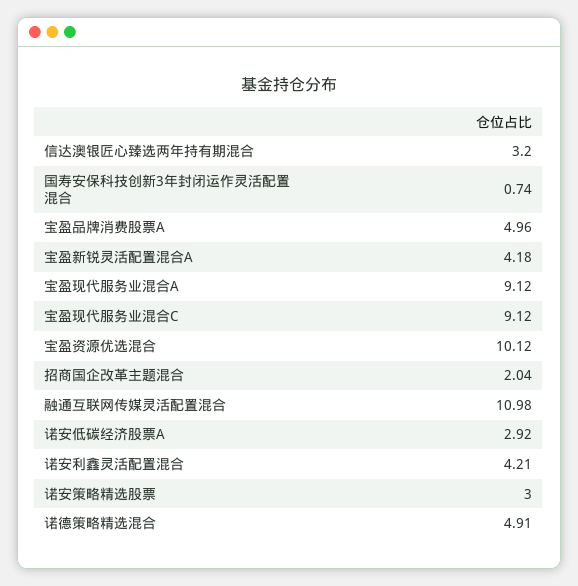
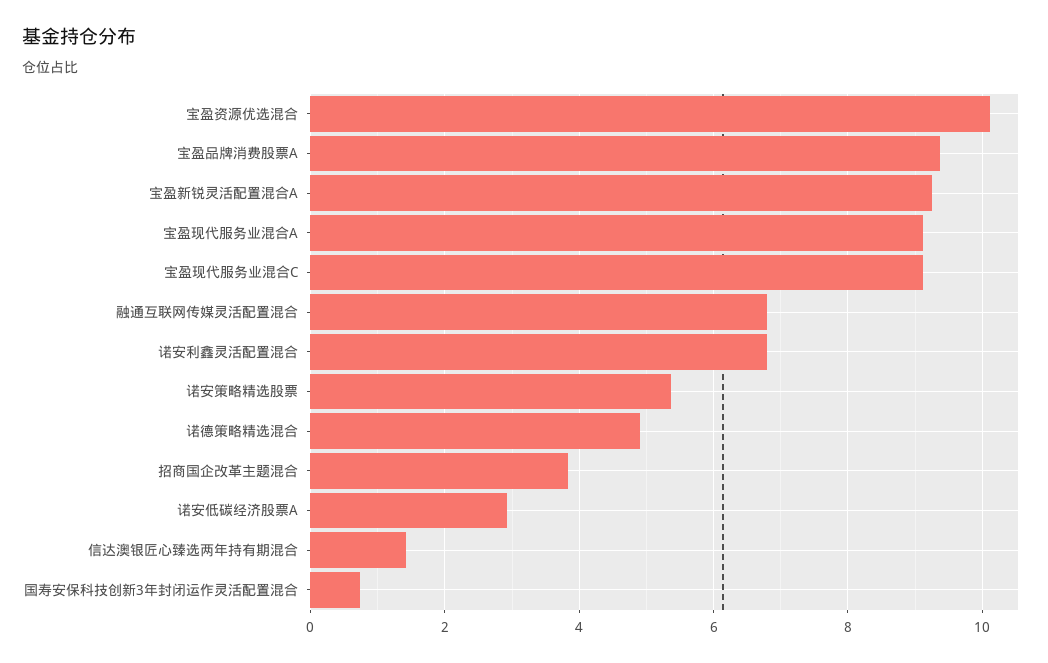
信达澳银匠心臻选两年持有期混合: 3.2 -> 1.4
宝盈品牌消费股票A: 4.96 -> 9.4
宝盈新锐灵活配置混合A: 4.18 -> 9.2
招商国企改革主题混合: 2.04 -> 3.8
融通互联网传媒灵活配置混合: 10.98 -> 6.8
诺安利鑫灵活配置混合: 4.21 -> 6.8
诺安策略精选股票: 3 -> 5.4

